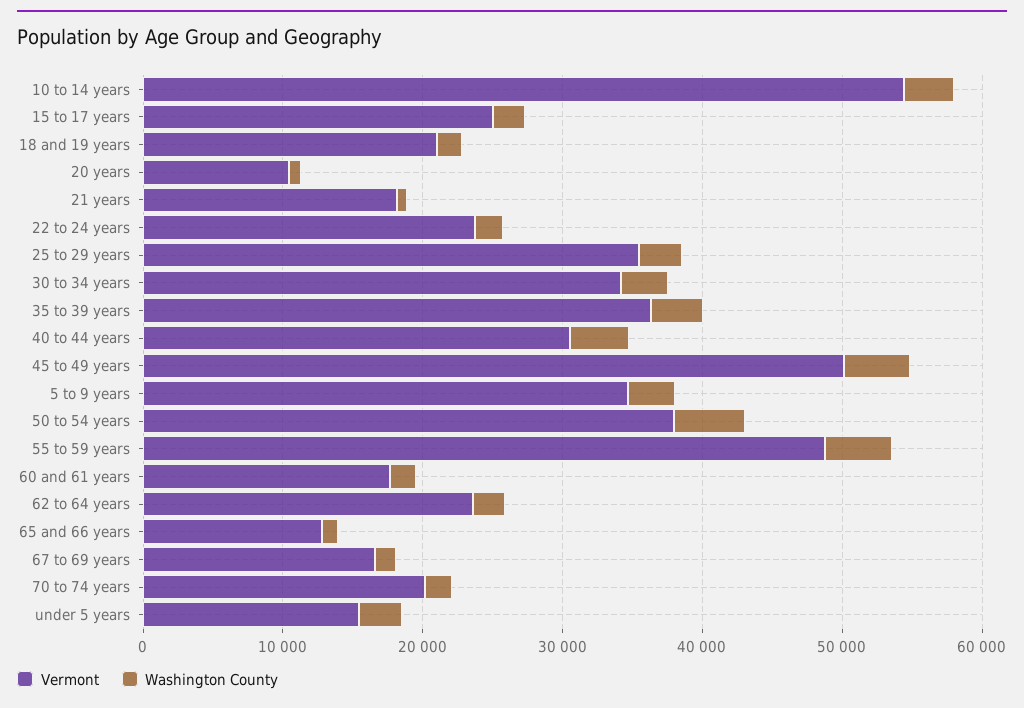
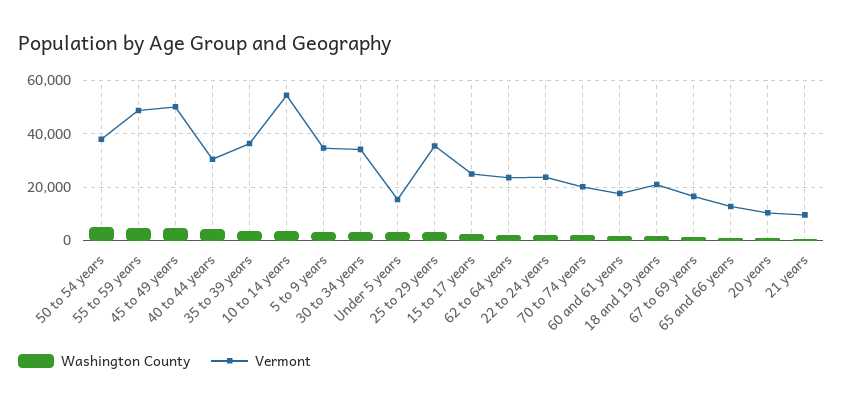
Vermont, 21 years: 18000 -> 10000

